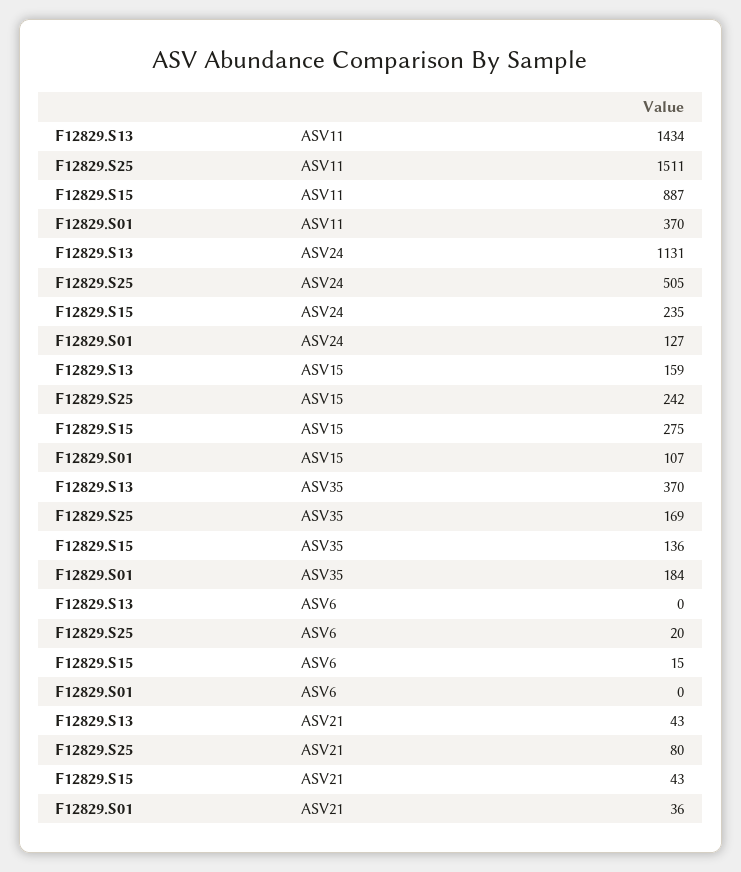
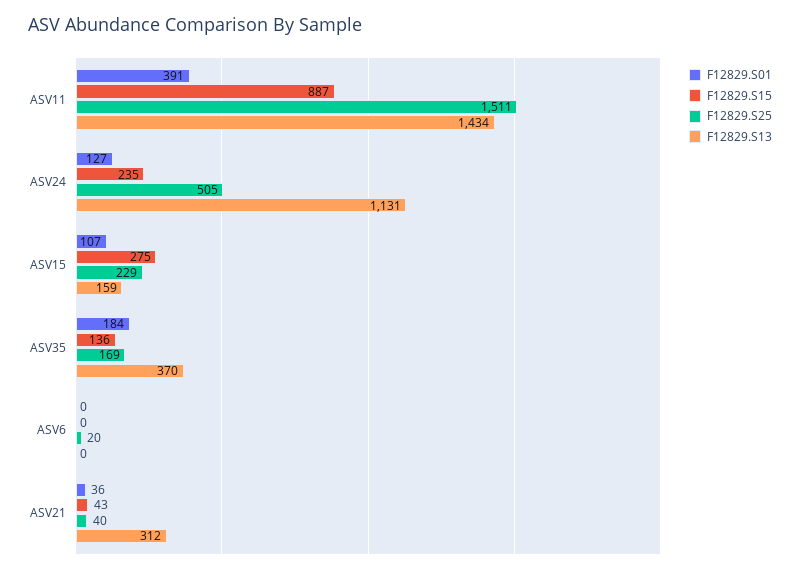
F12829.S01, ASV11: 370 -> 391
F12829.S25, ASV15: 242 -> 229
F12829.S15, ASV6: 15 -> 0
F12829.S13, ASV21: 43 -> 312
F12829.S25, ASV21: 80 -> 40

